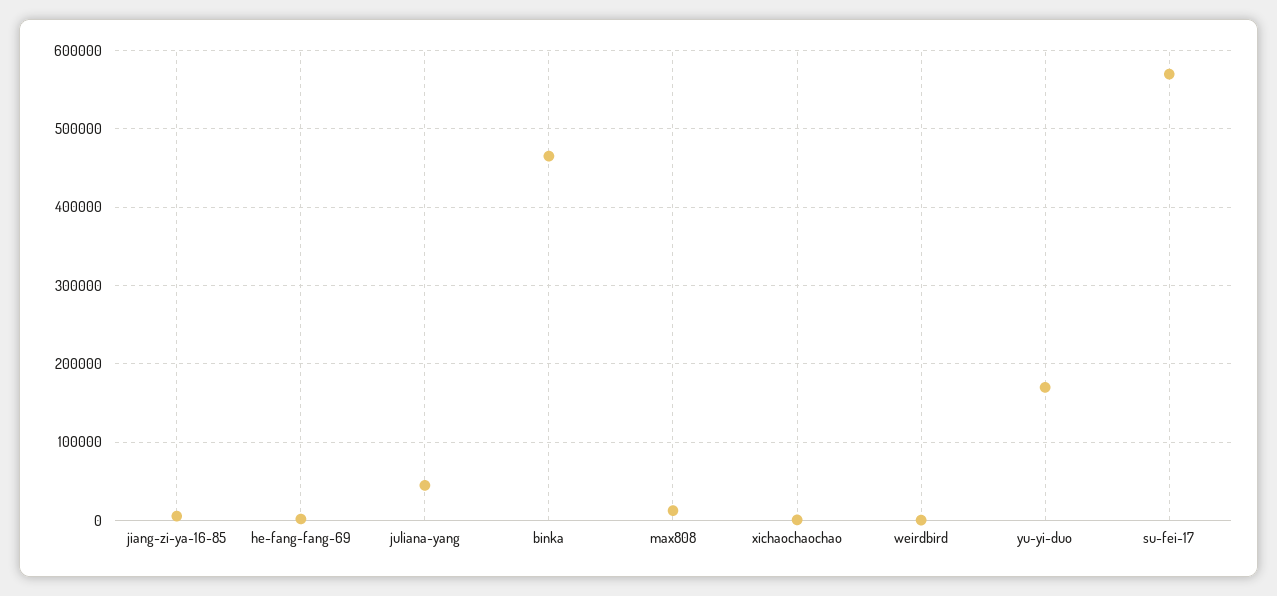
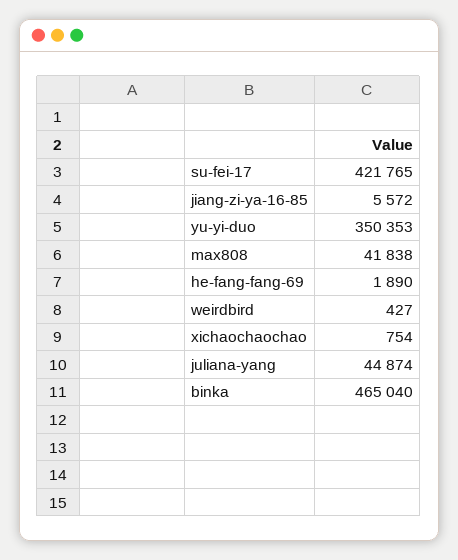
max808: 10000 -> 41838
yu-yi-duo: 170000 -> 350353
su-fei-17: 570000 -> 421765

